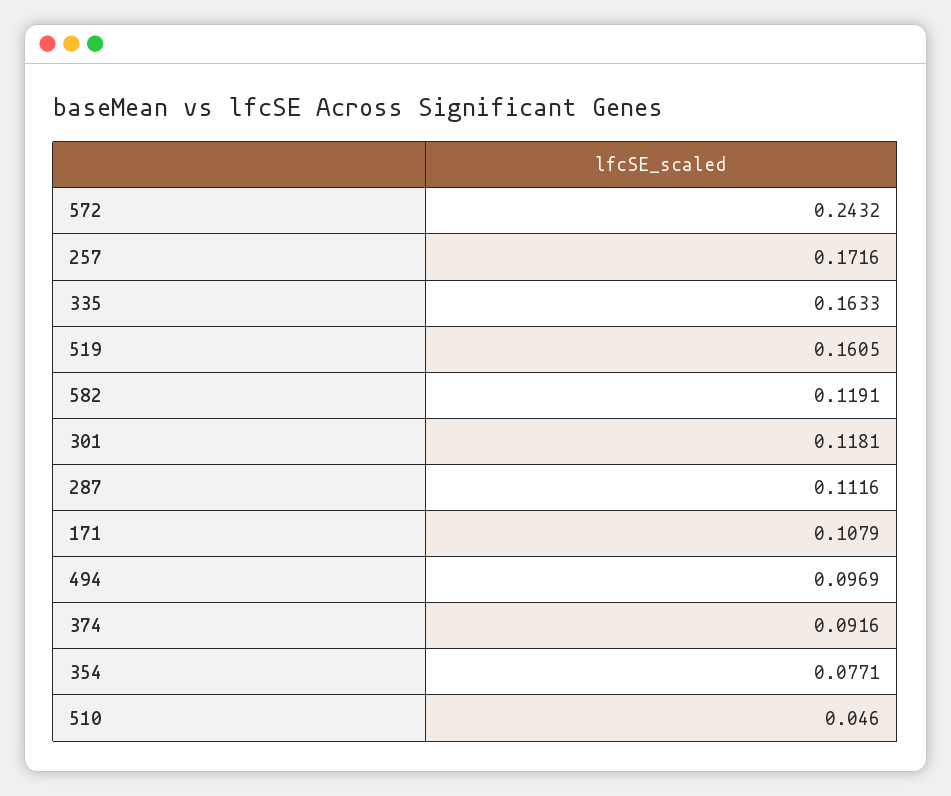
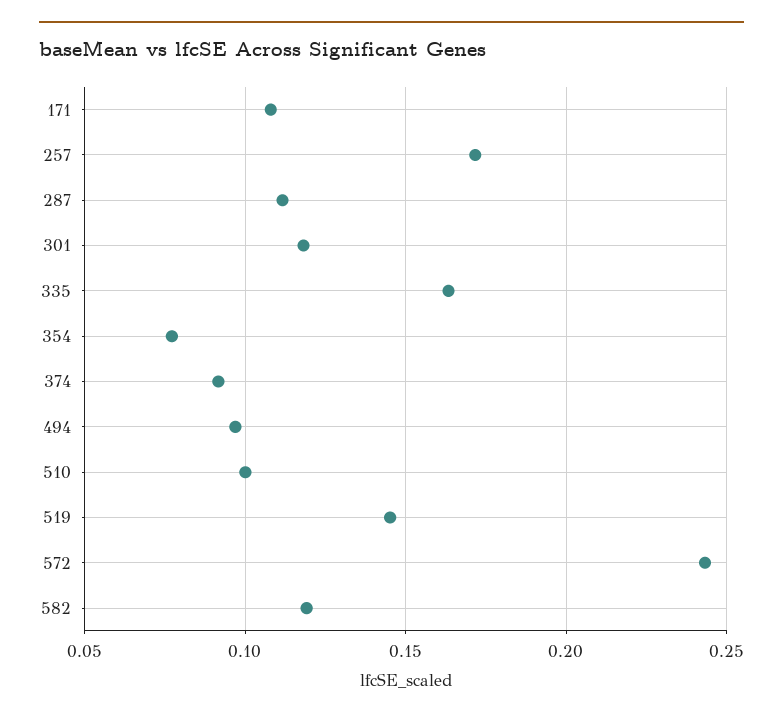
519: 0.1605 -> 0.145
510: 0.046 -> 0.1

